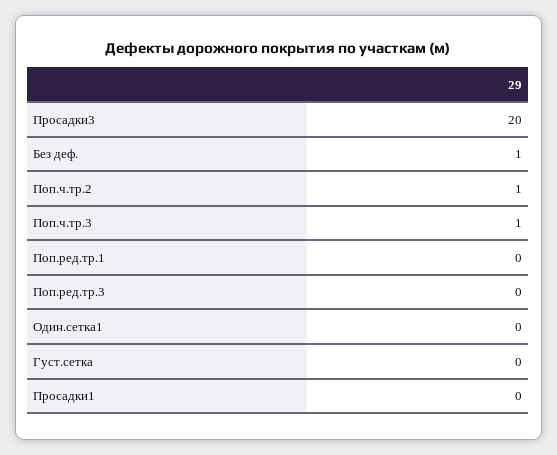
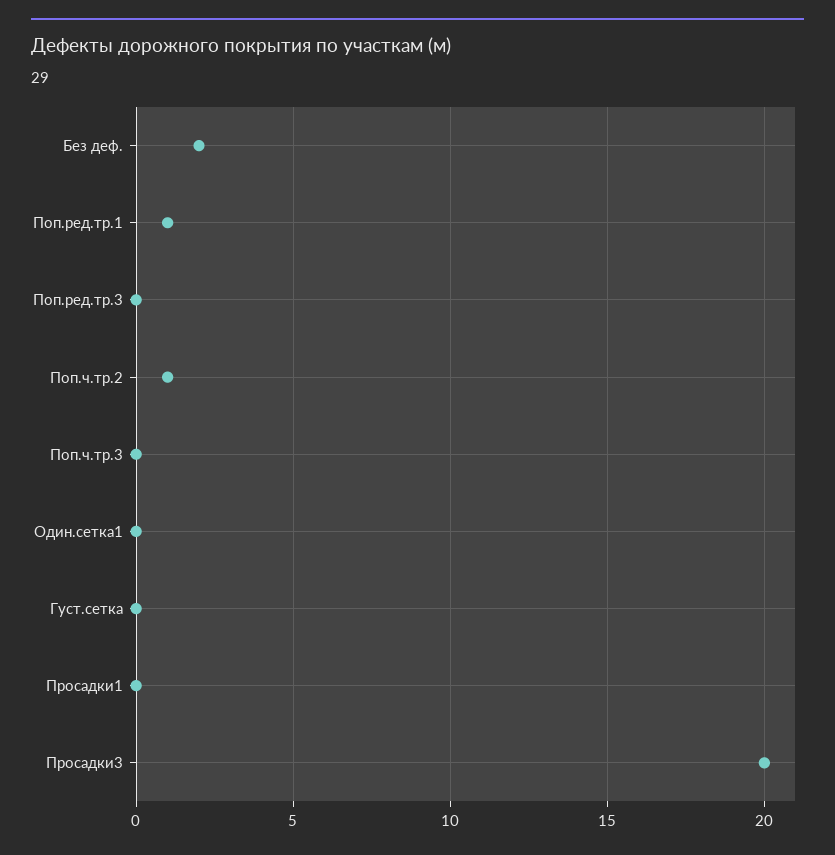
Без деф.: 1 -> 2
Поп.ч.тр.3: 1 -> 0
Поп.ред.тр.1: 0 -> 1

